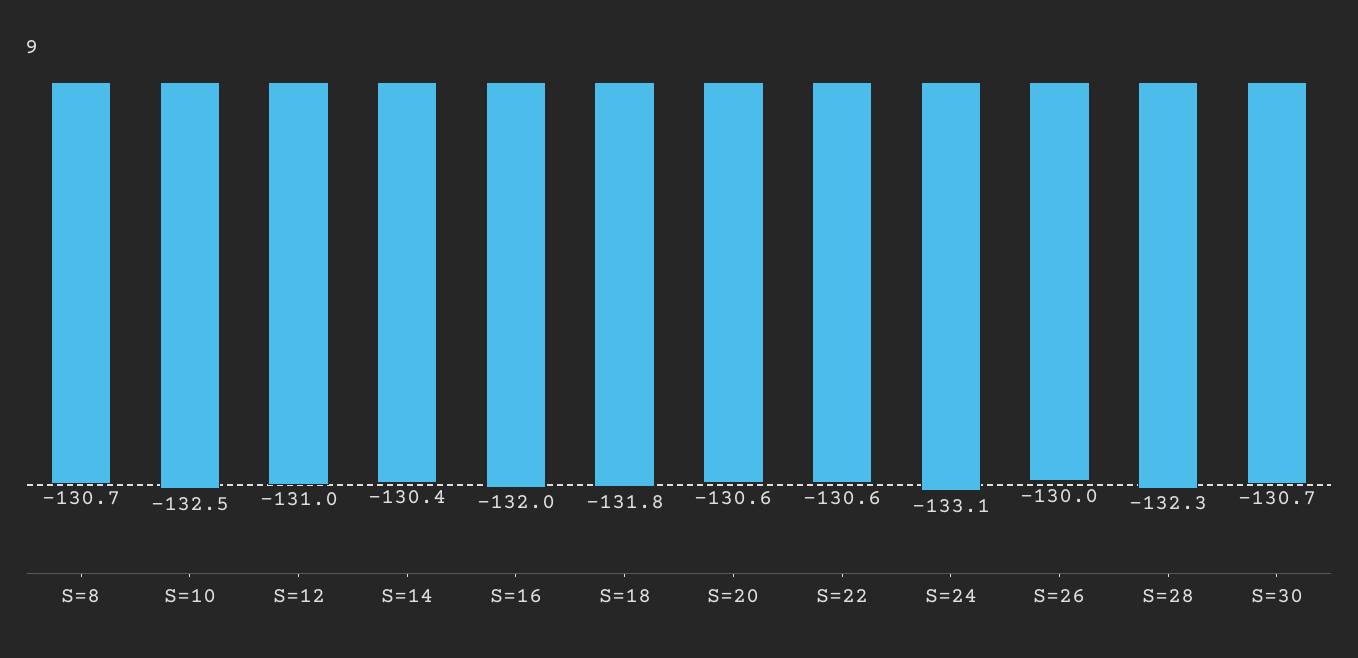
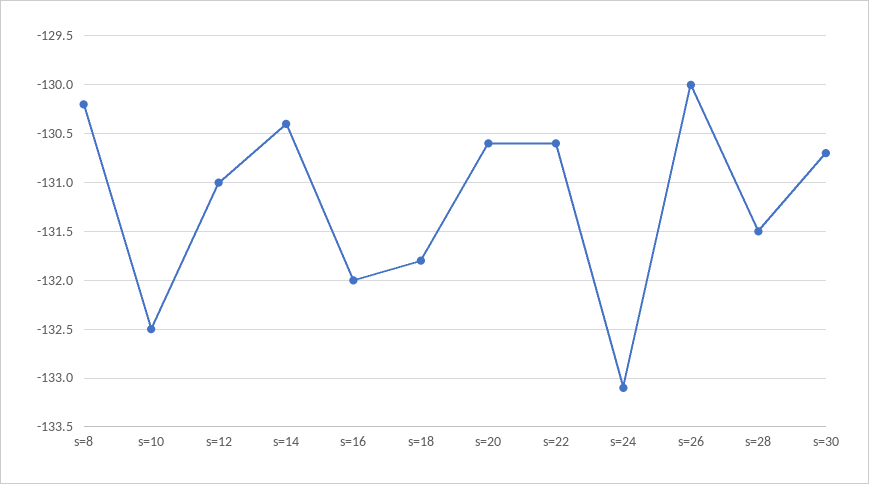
S=8: -130.7 -> -130.2
S=28: -132.3 -> -131.5

